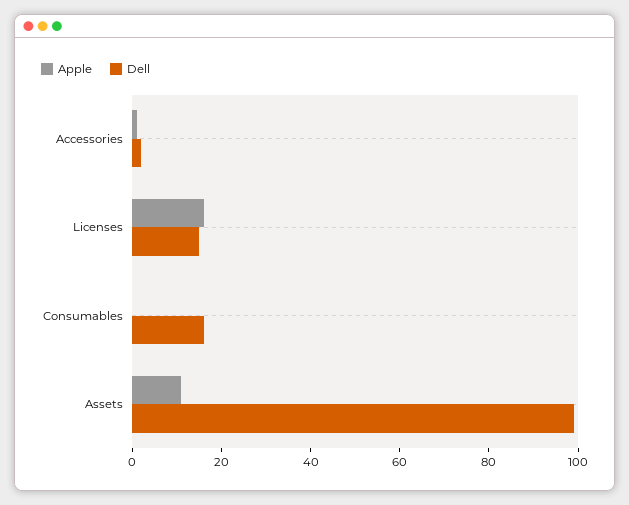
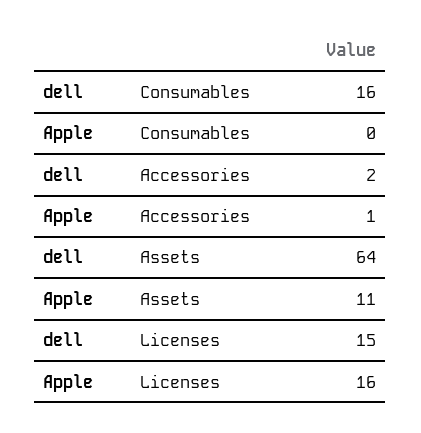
Dell, Assets: 100 -> 64

